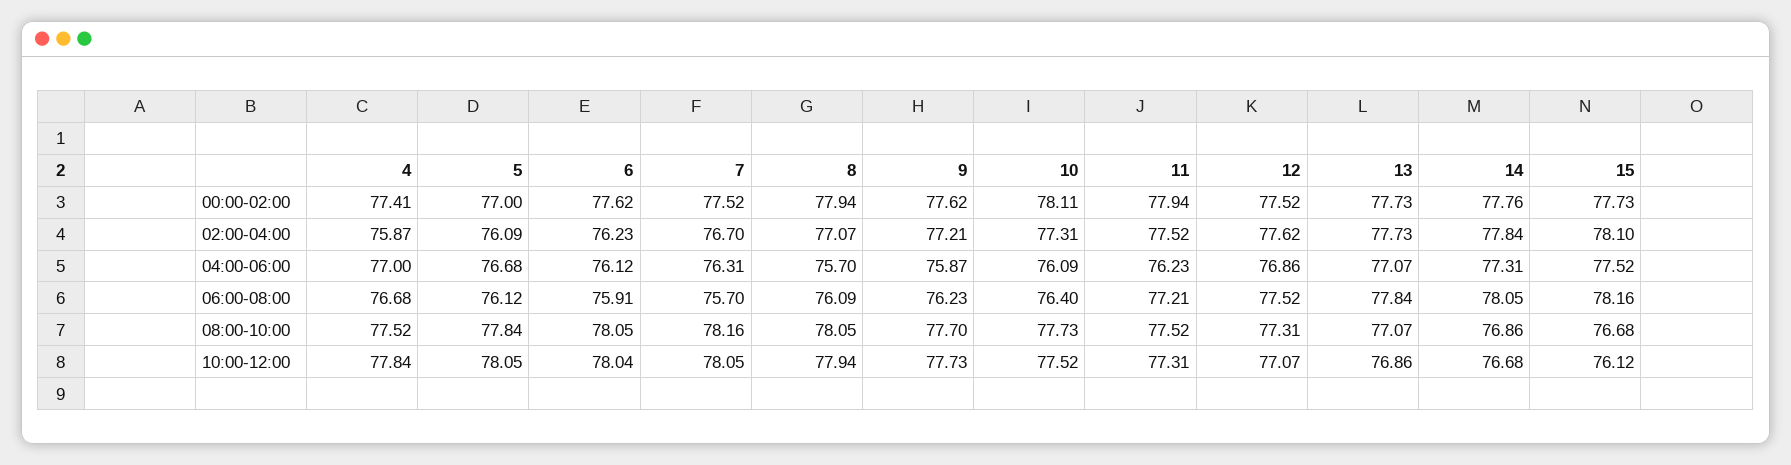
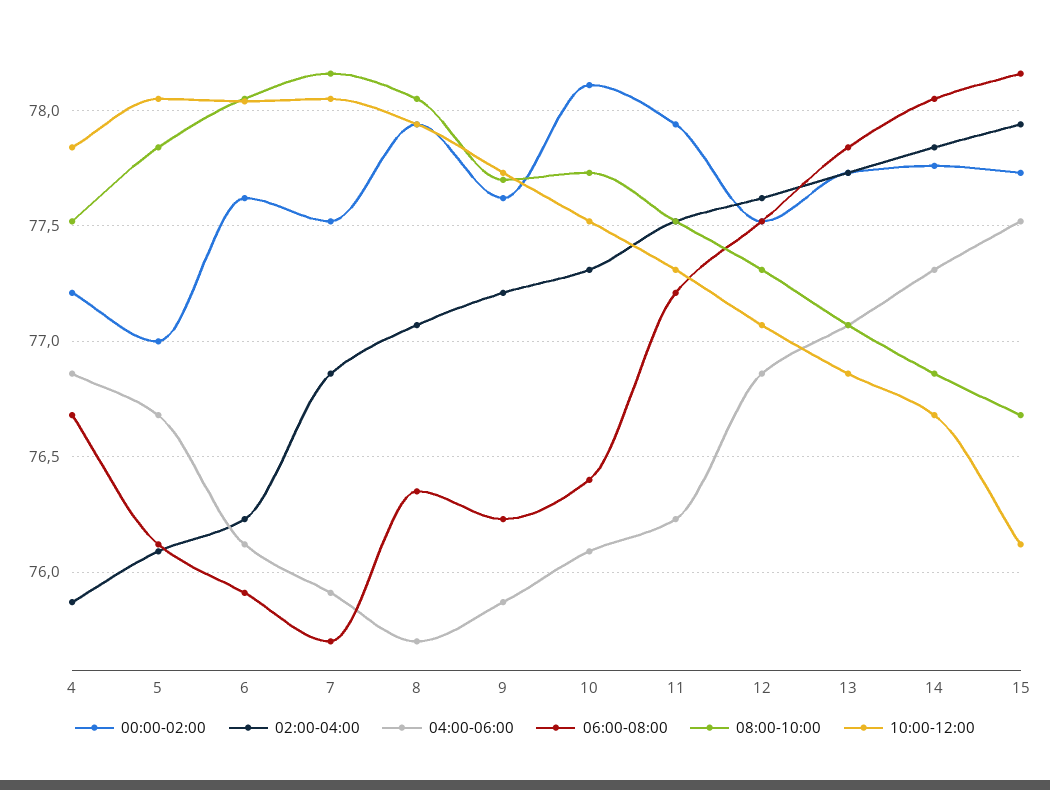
00:00-02:00, 4: 77.41 -> 77.2
02:00-04:00, 7: 76.7 -> 76.85
02:00-04:00, 15: 78.1 -> 77.95
04:00-06:00, 4: 77 -> 76.85
04:00-06:00, 7: 76.31 -> 75.9
06:00-08:00, 8: 76.09 -> 76.35

